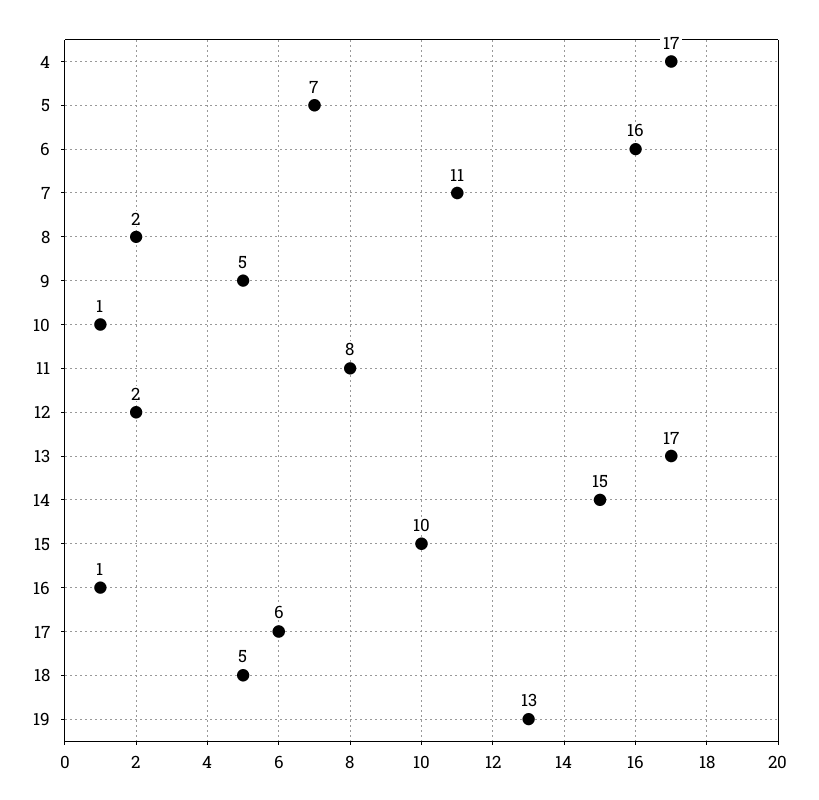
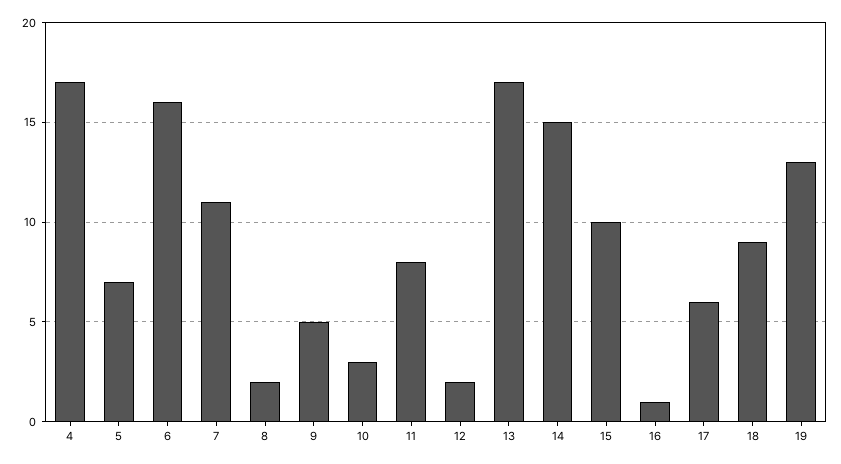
10: 1 -> 3
18: 5 -> 9

